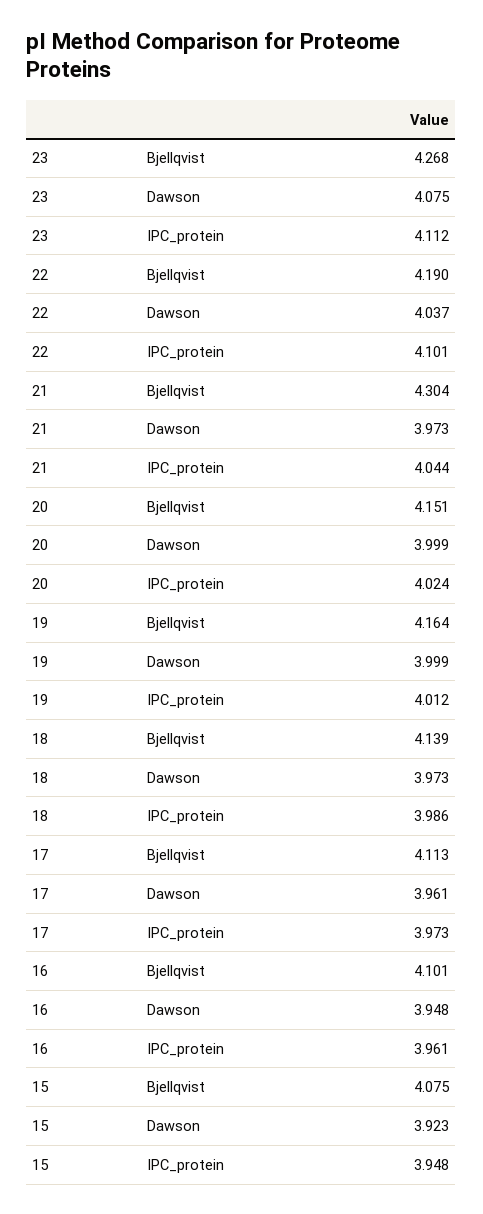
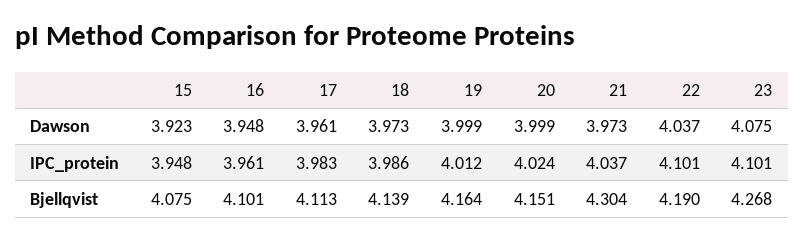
23, IPC_protein: 4.112 -> 4.101
21, IPC_protein: 4.044 -> 4.037
17, IPC_protein: 3.973 -> 3.983

